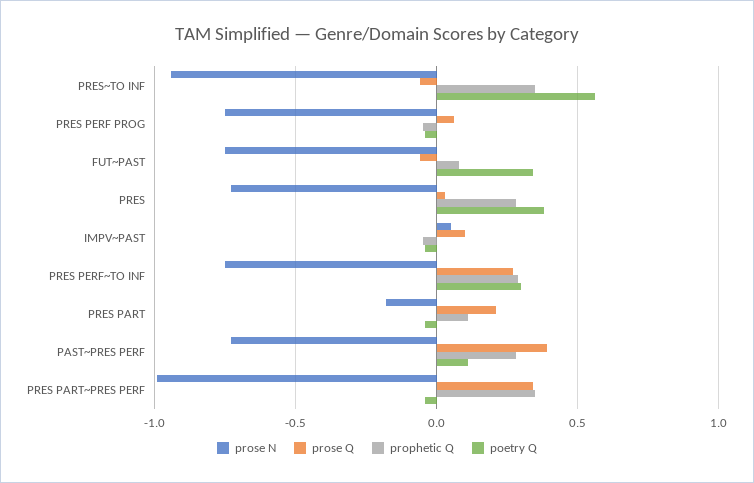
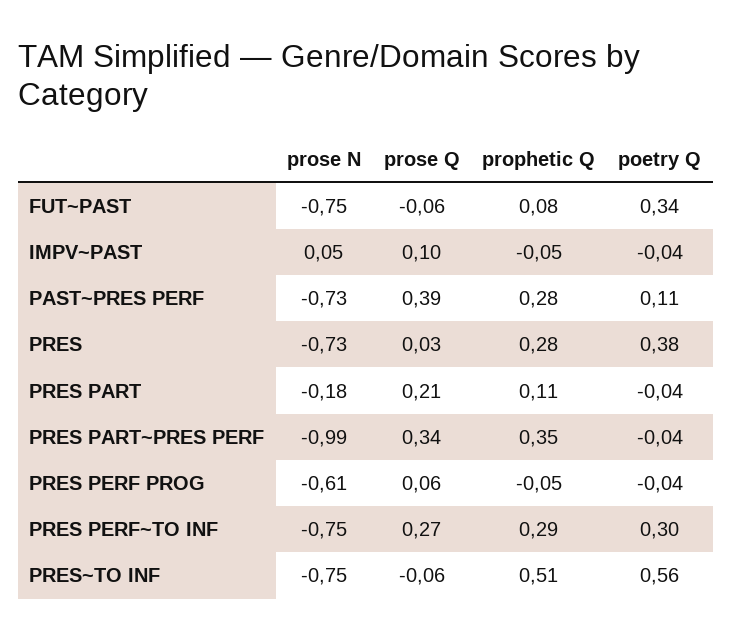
prose N, PRES~TO INF: -0.95 -> -0.75
prophetic Q, PRES~TO INF: 0.35 -> 0.51
prose N, PRES PERF PROG: -0.75 -> -0.61

